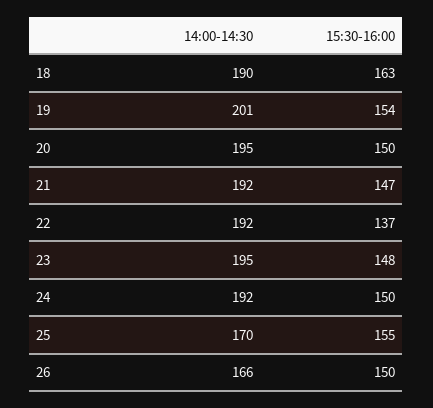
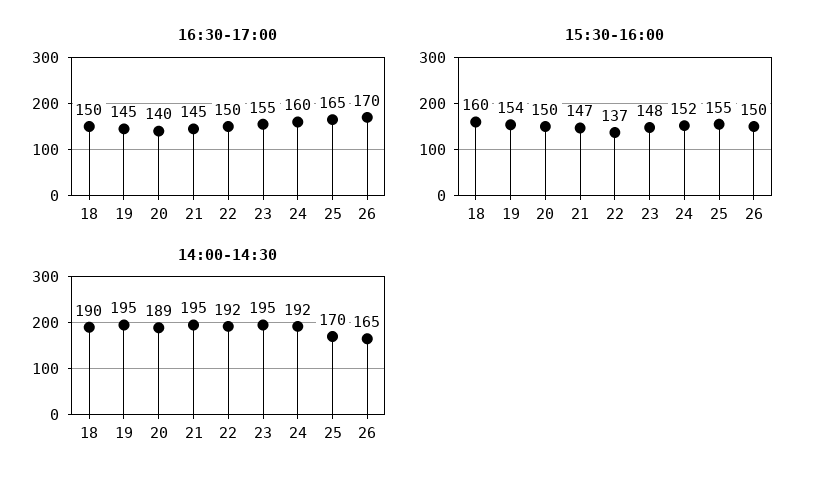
15:30-16:00, 18: 163 -> 160
14:00-14:30, 19: 201 -> 195
14:00-14:30, 20: 195 -> 189
14:00-14:30, 21: 192 -> 195
15:30-16:00, 24: 150 -> 152
14:00-14:30, 26: 166 -> 165
16:30-17:00, 18: none -> 150
16:30-17:00, 19: none -> 145
16:30-17:00, 20: none -> 140
16:30-17:00, 21: none -> 145
16:30-17:00, 22: none -> 150
16:30-17:00, 23: none -> 155
16:30-17:00, 24: none -> 160
16:30-17:00, 25: none -> 165
16:30-17:00, 26: none -> 170

